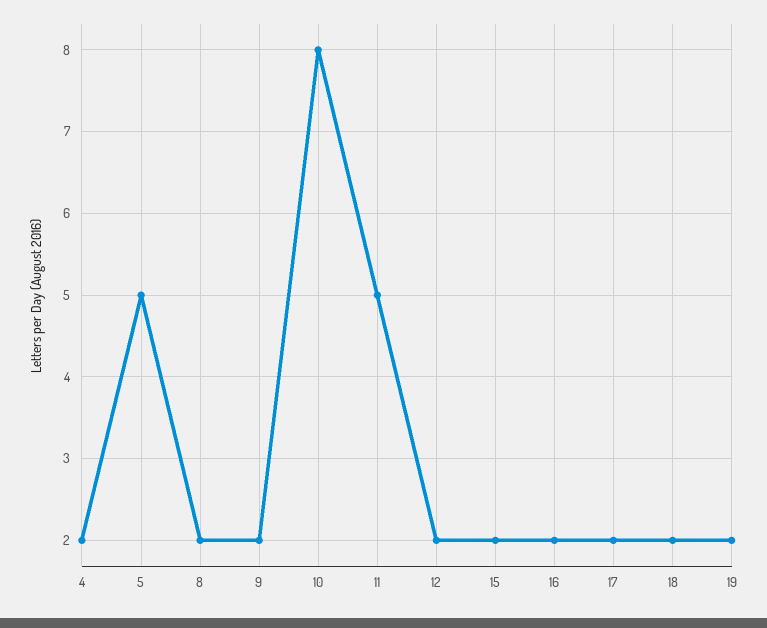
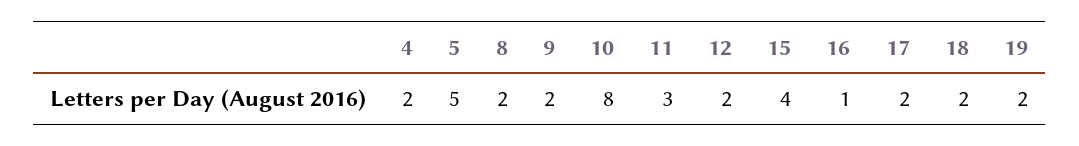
11: 5 -> 3
15: 2 -> 4
16: 2 -> 1

